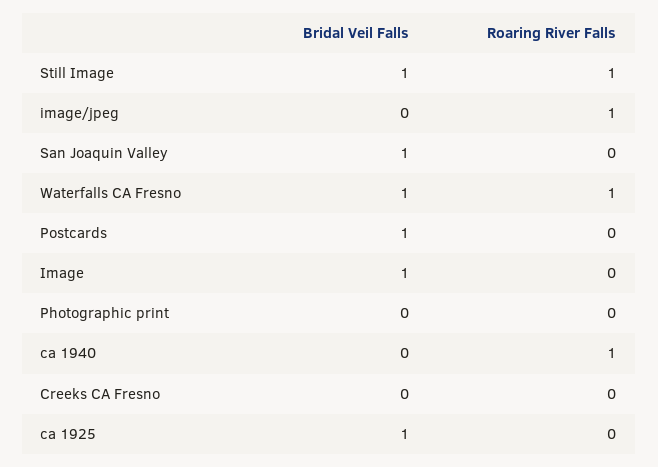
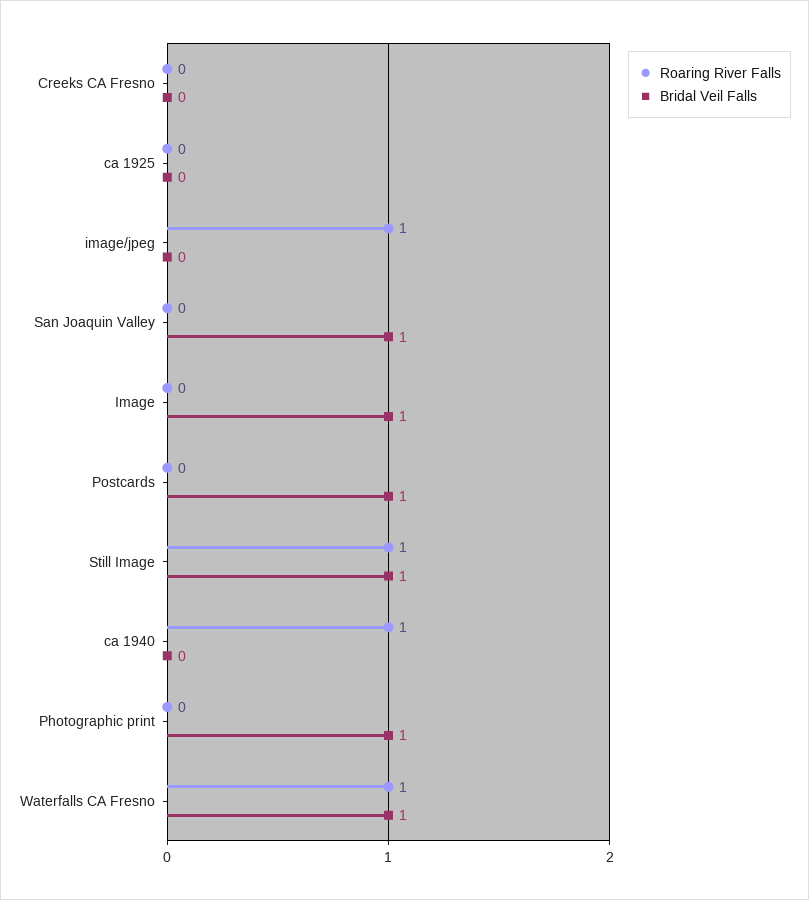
Bridal Veil Falls, Photographic print: 0 -> 1
Bridal Veil Falls, ca 1925: 1 -> 0

